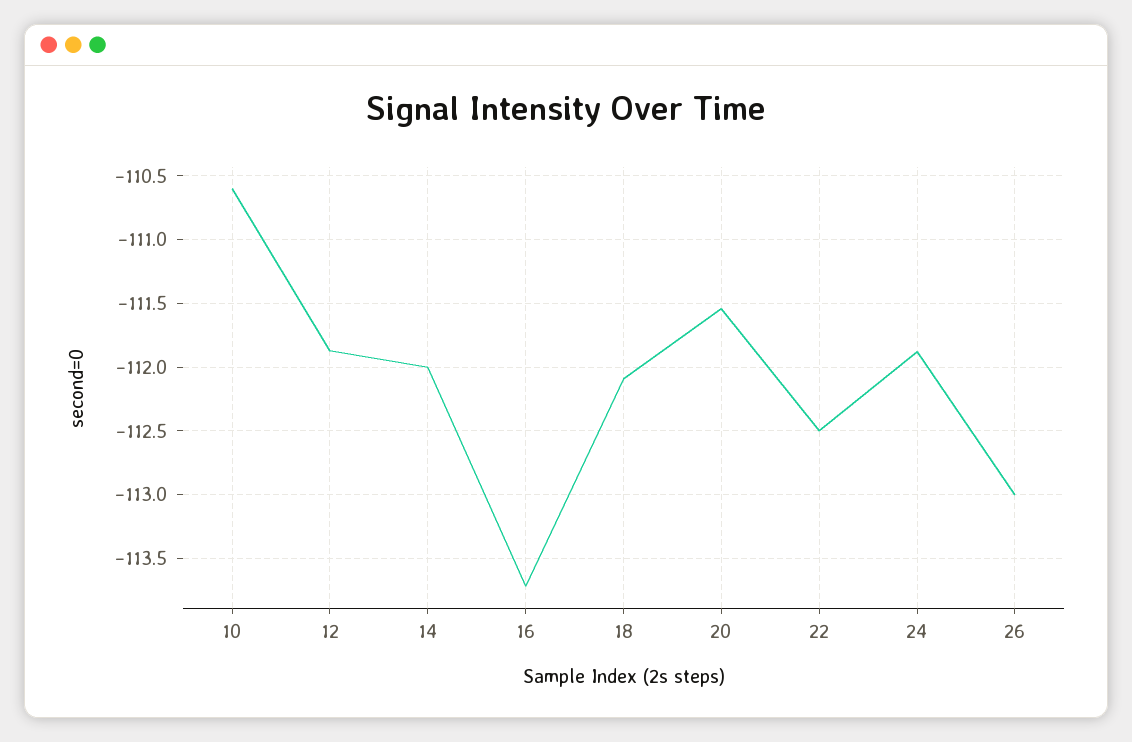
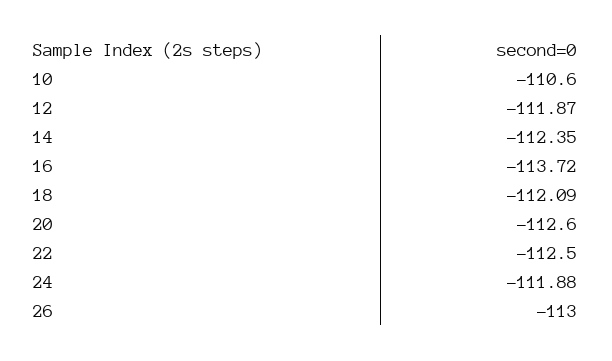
14: -112 -> -112.35
20: -111.55 -> -112.6

